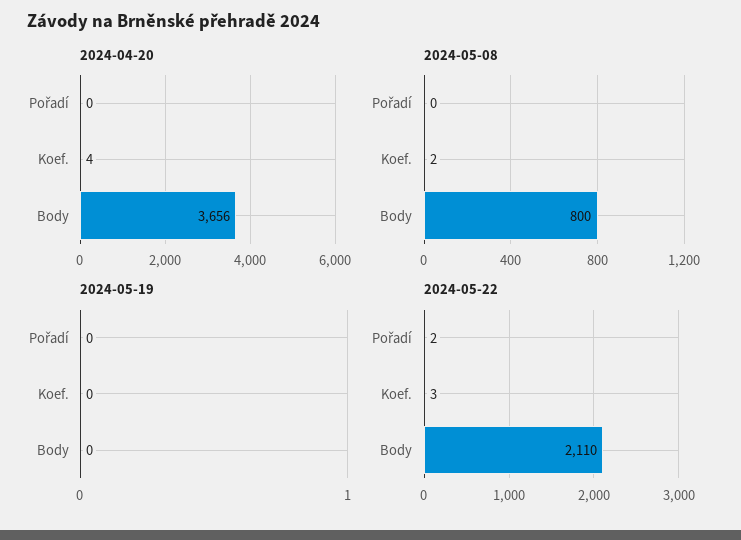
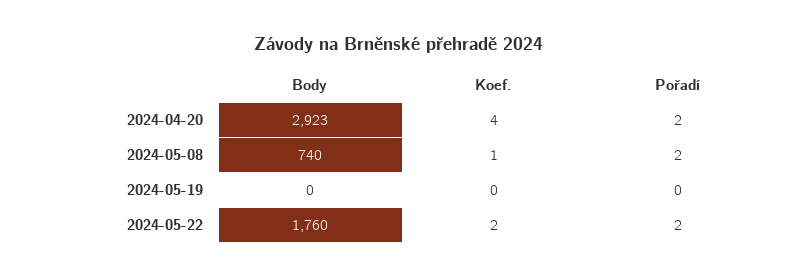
2024-04-20, Pořadí: 0 -> 2
2024-04-20, Body: 3656 -> 2923
2024-05-08, Pořadí: 0 -> 2
2024-05-08, Koef.: 2 -> 1
2024-05-08, Body: 800 -> 740
2024-05-22, Koef.: 3 -> 2
2024-05-22, Body: 2110 -> 1760

